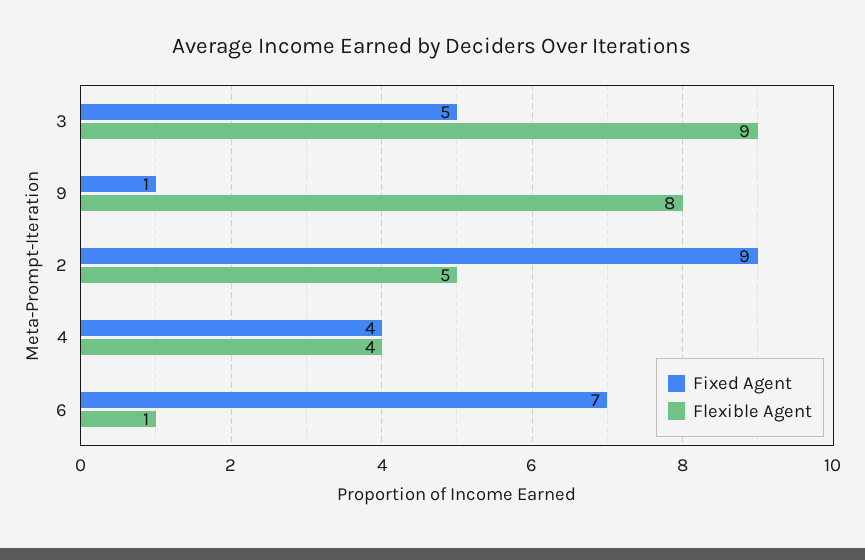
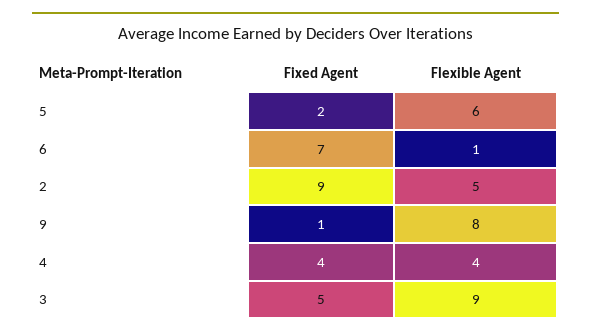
Fixed Agent, 5: none -> 2
Flexible Agent, 5: none -> 6

